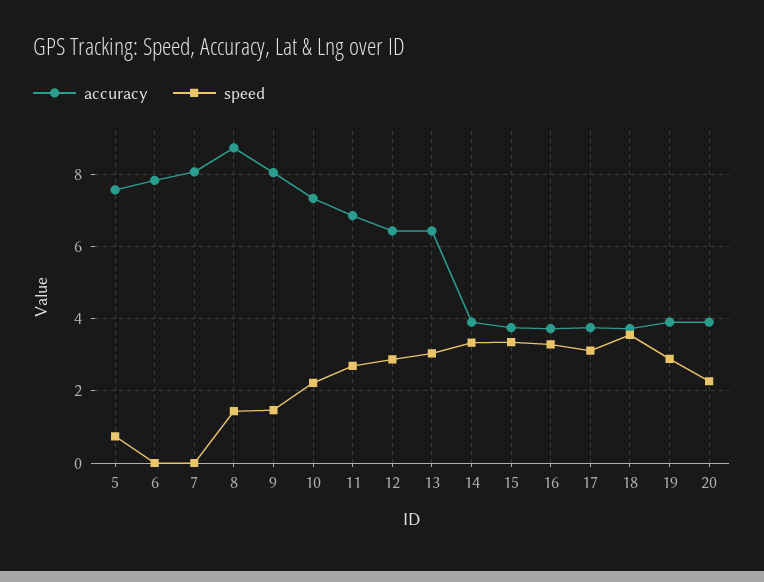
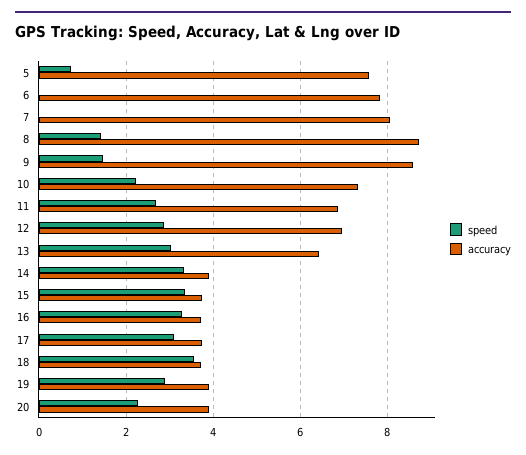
accuracy, 9: 8 -> 8.6
accuracy, 12: 6.4 -> 7

